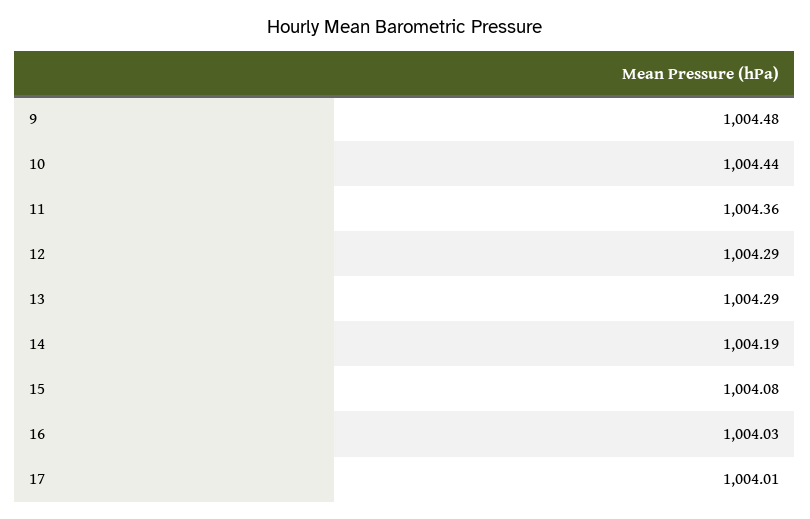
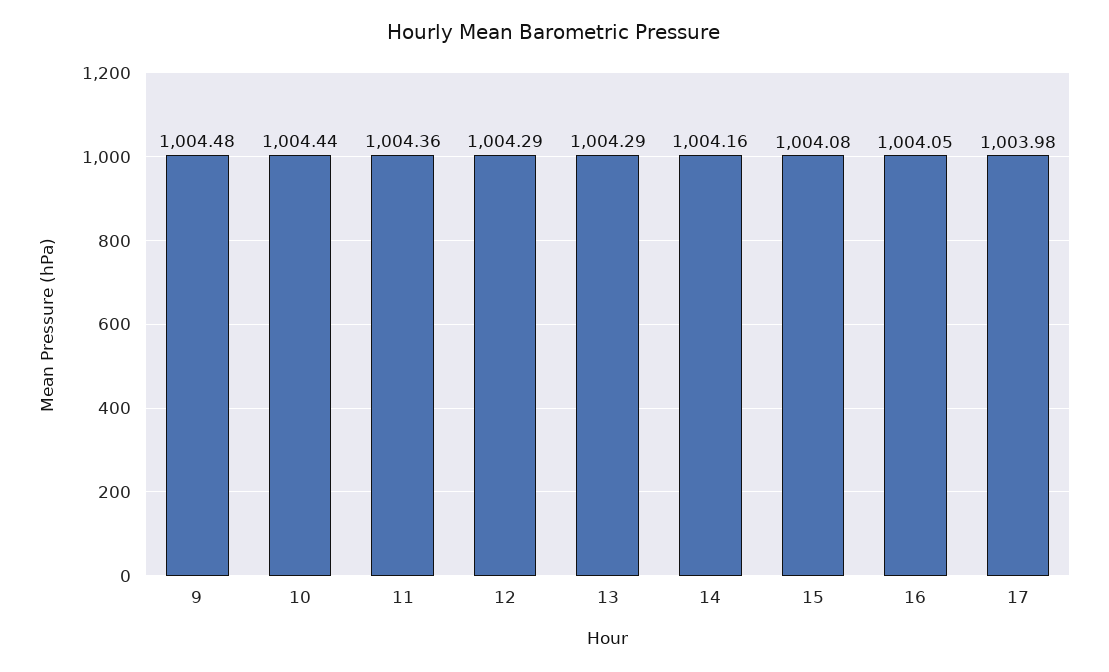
14: 1004.19 -> 1004.16
16: 1004.03 -> 1004.05
17: 1004.01 -> 1003.98

